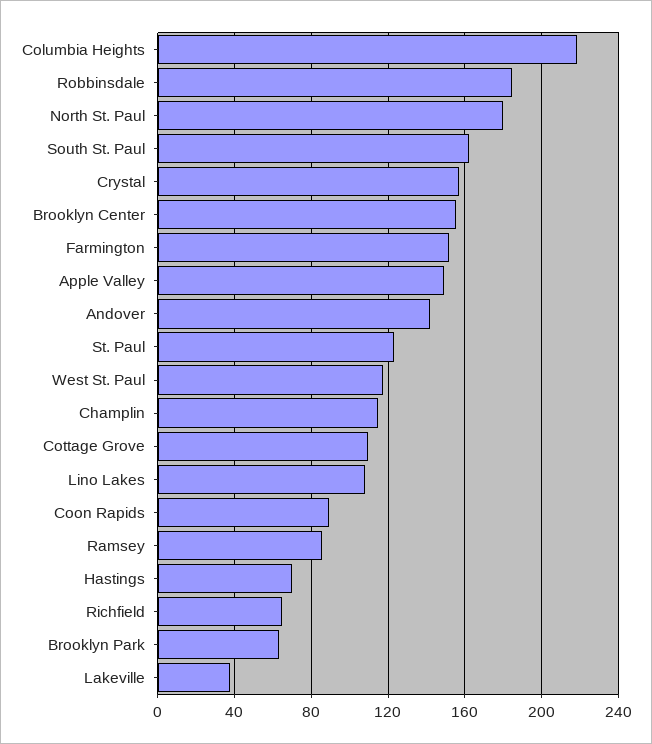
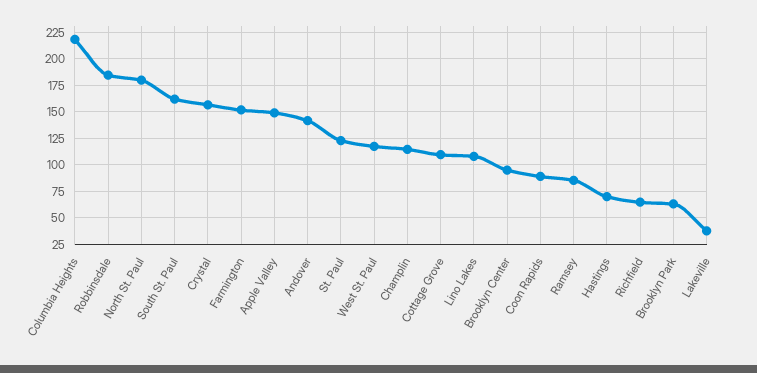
Brooklyn Center: 155 -> 100

